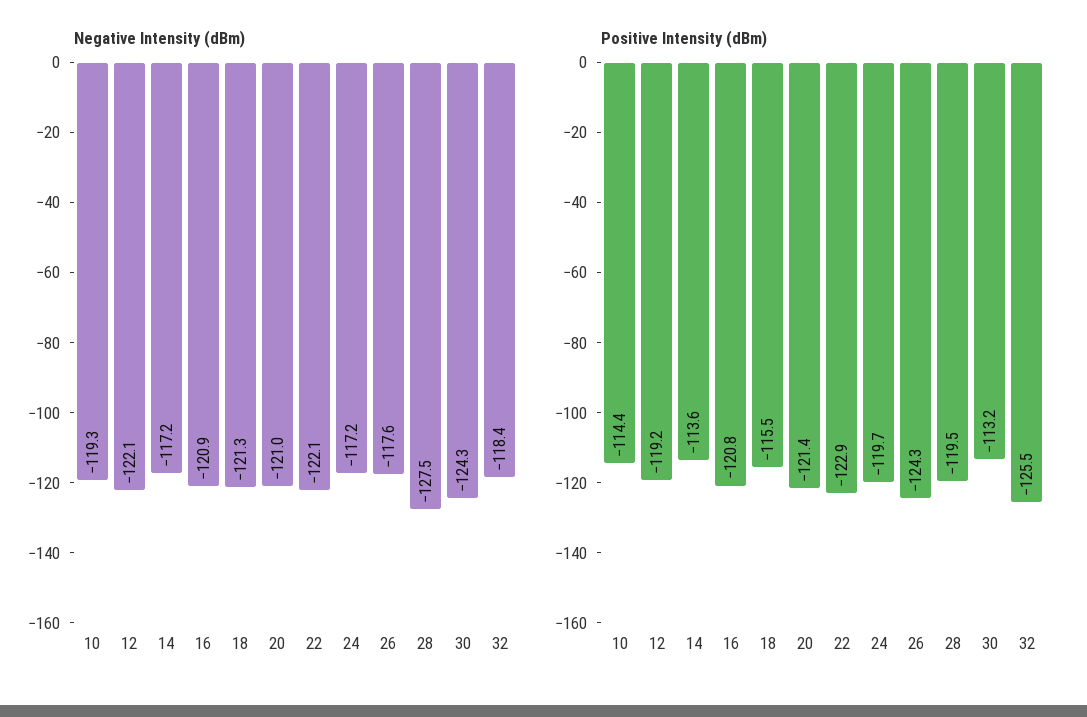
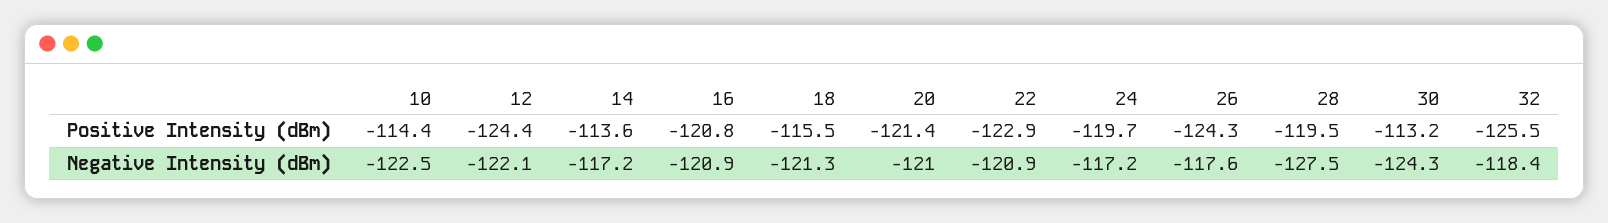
Negative Intensity (dBm), 10: -119.3 -> -122.5
Negative Intensity (dBm), 22: -122.1 -> -120.9
Positive Intensity (dBm), 12: -119.2 -> -124.4

